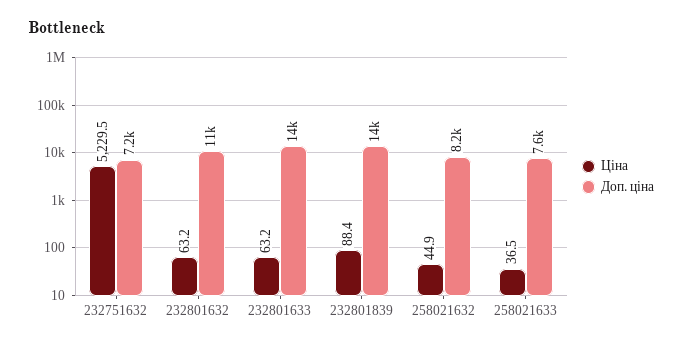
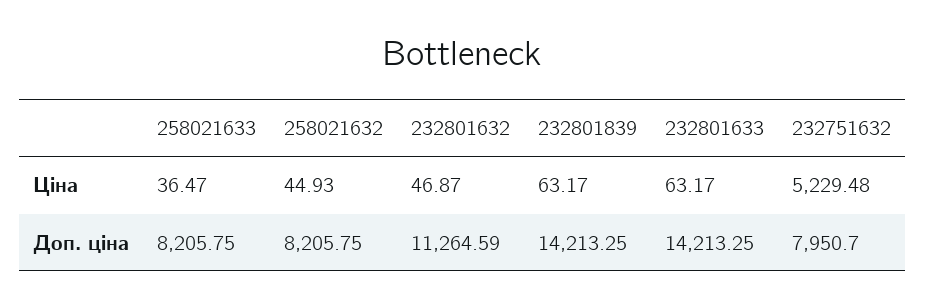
Доп. ціна, 232751632: 7200 -> 7950.7
Ціна, 232801632: 63.2 -> 46.87
Ціна, 232801839: 88.4 -> 63.17
Доп. ціна, 258021633: 7600 -> 8205.75

